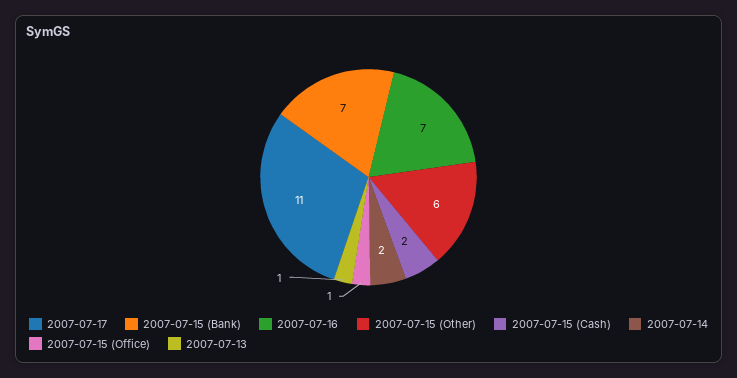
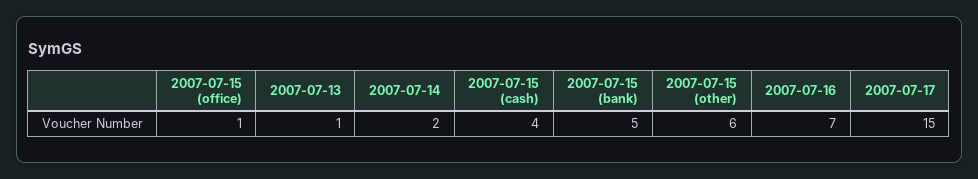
2007-07-17: 11 -> 15
2007-07-15 (Bank): 7 -> 5
2007-07-15 (Cash): 2 -> 4

